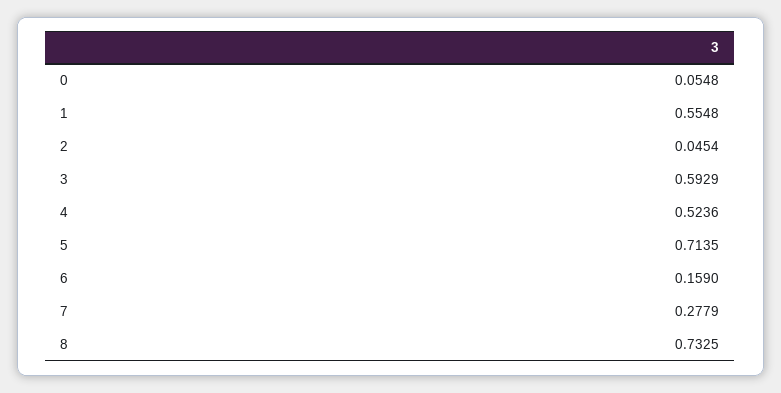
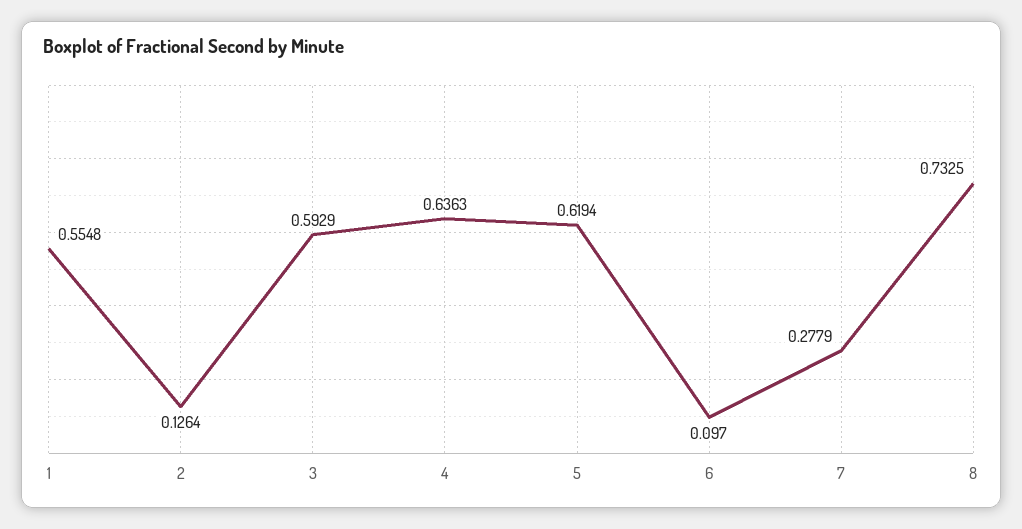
0: 0.0548 -> none
2: 0.0454 -> 0.1264
4: 0.5236 -> 0.6363
5: 0.7135 -> 0.6194
6: 0.159 -> 0.097

